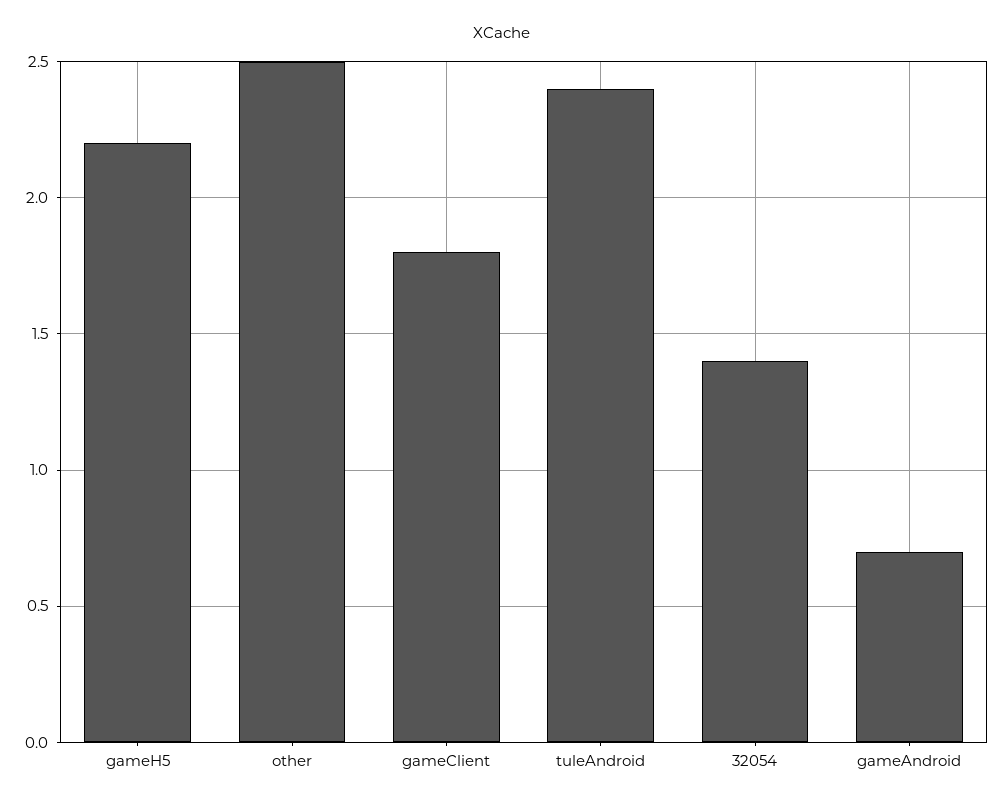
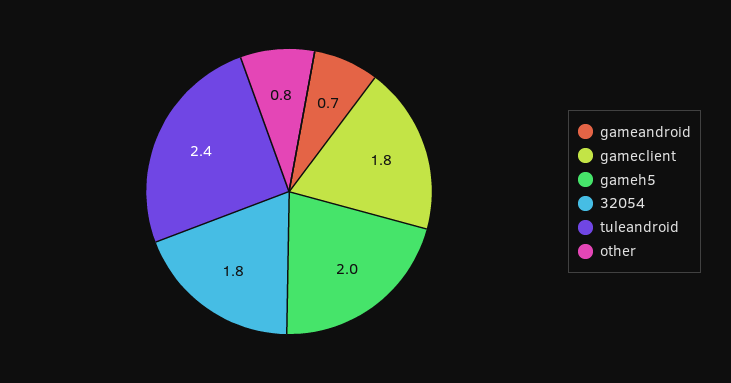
gameH5: 2.2 -> 2
other: 2.5 -> 0.8
32054: 1.4 -> 1.8

